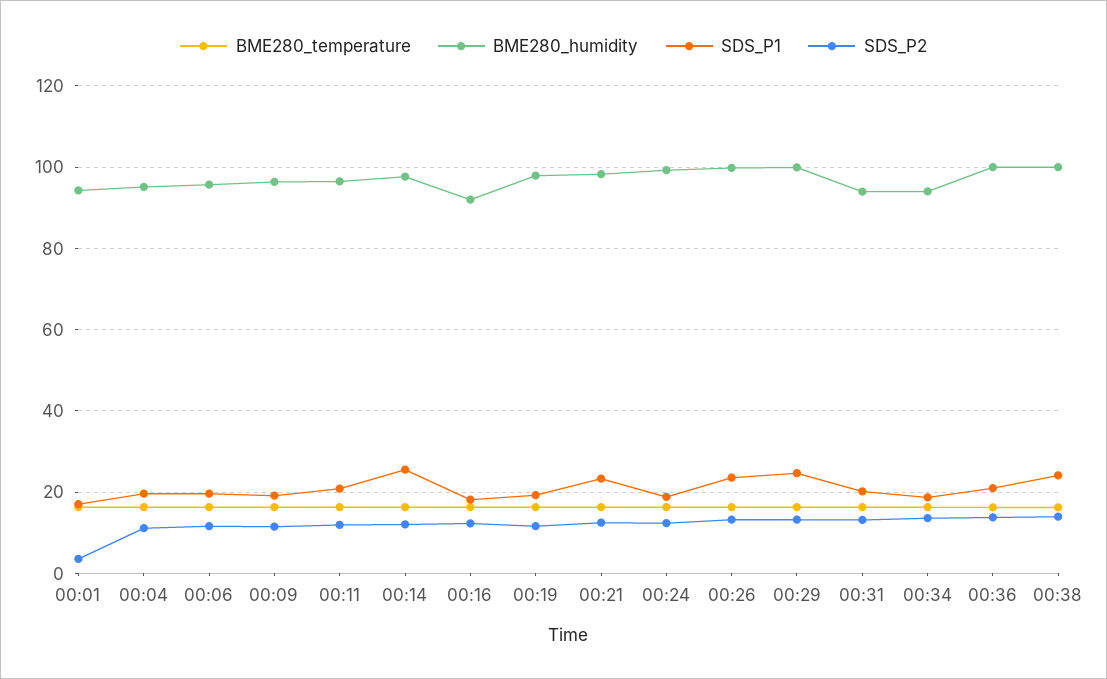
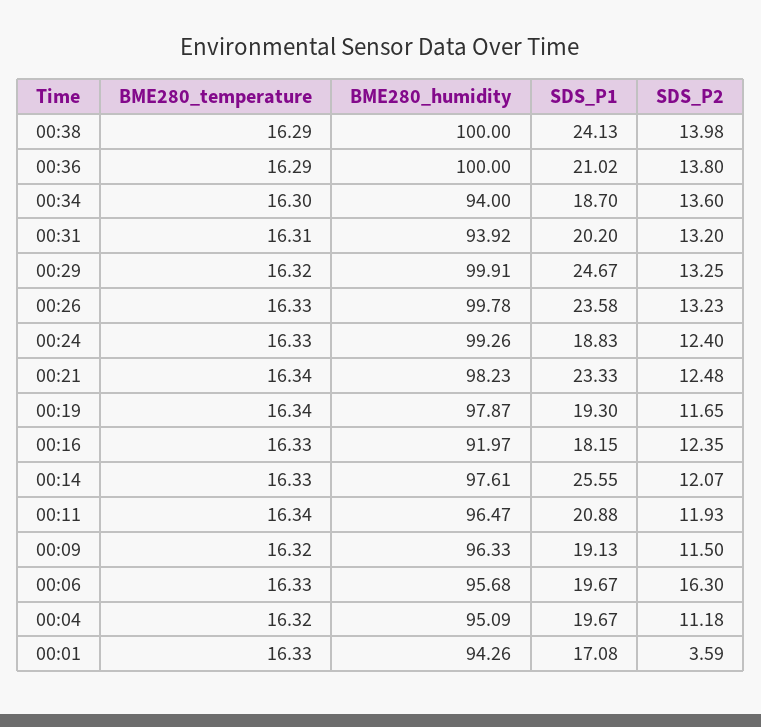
SDS_P2, 00:06: 12 -> 16.3

